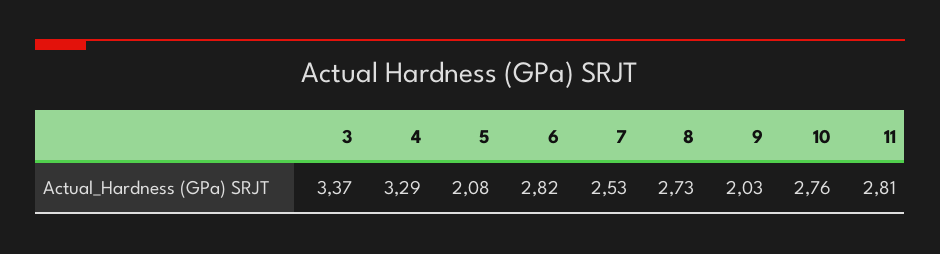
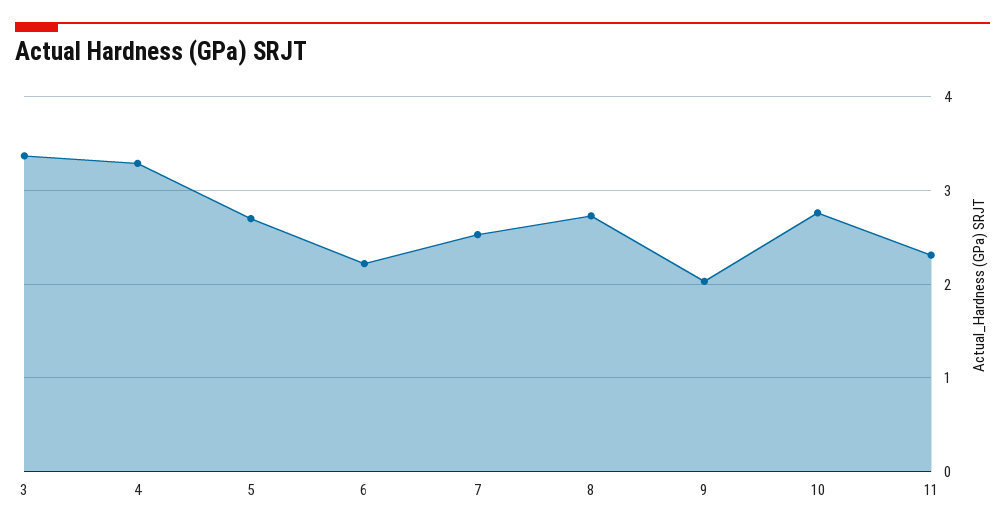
5: 2.08 -> 2.7
6: 2.82 -> 2.2
11: 2.81 -> 2.3

